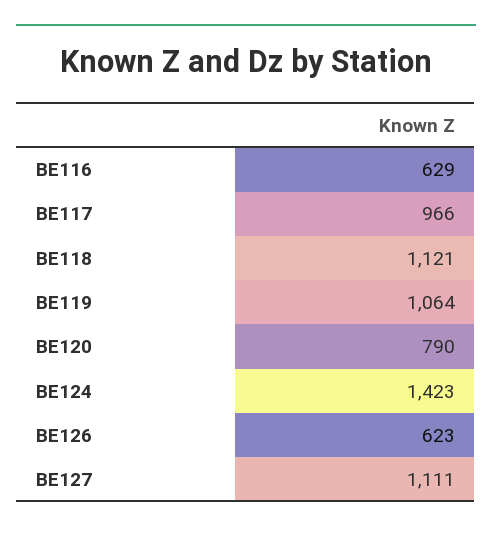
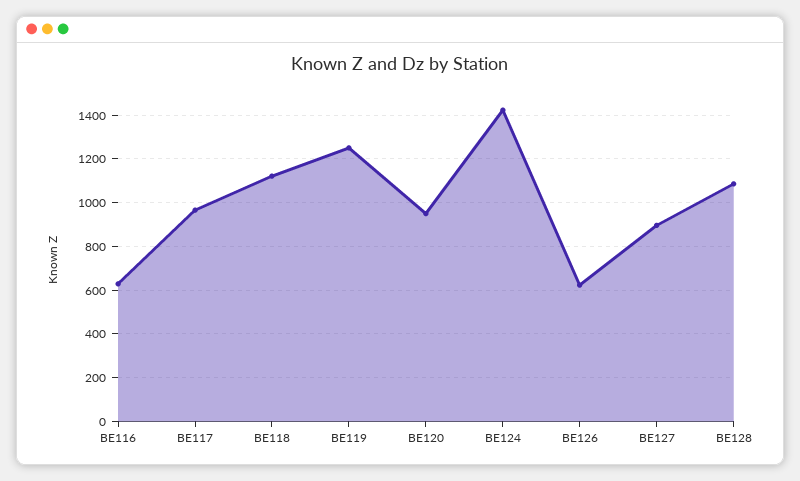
BE119: 1064 -> 1250
BE120: 790 -> 950
BE127: 1111 -> 900
BE128: none -> 1100

